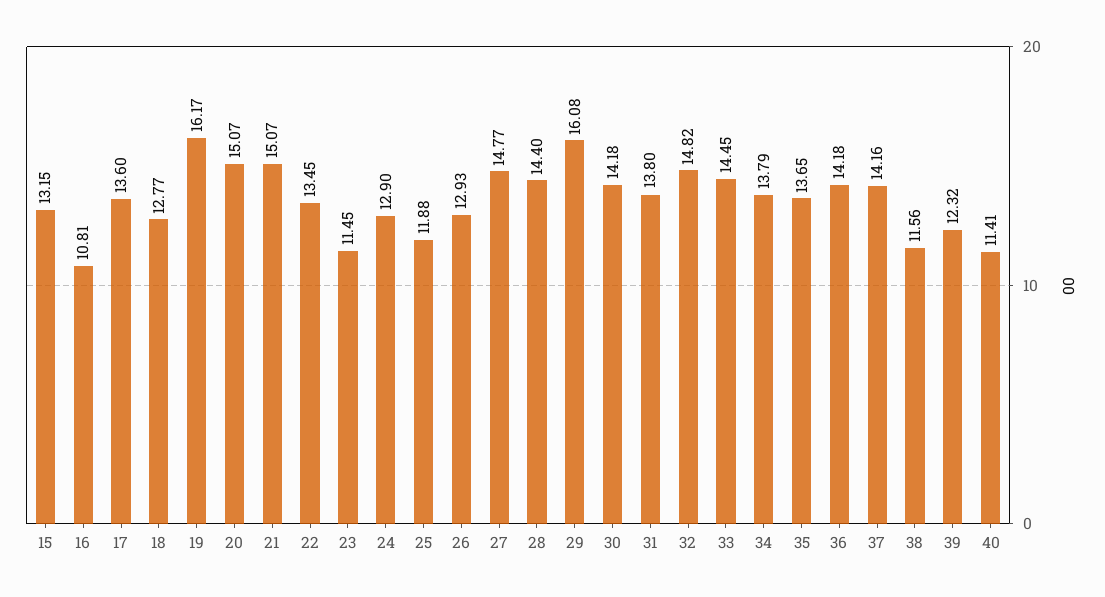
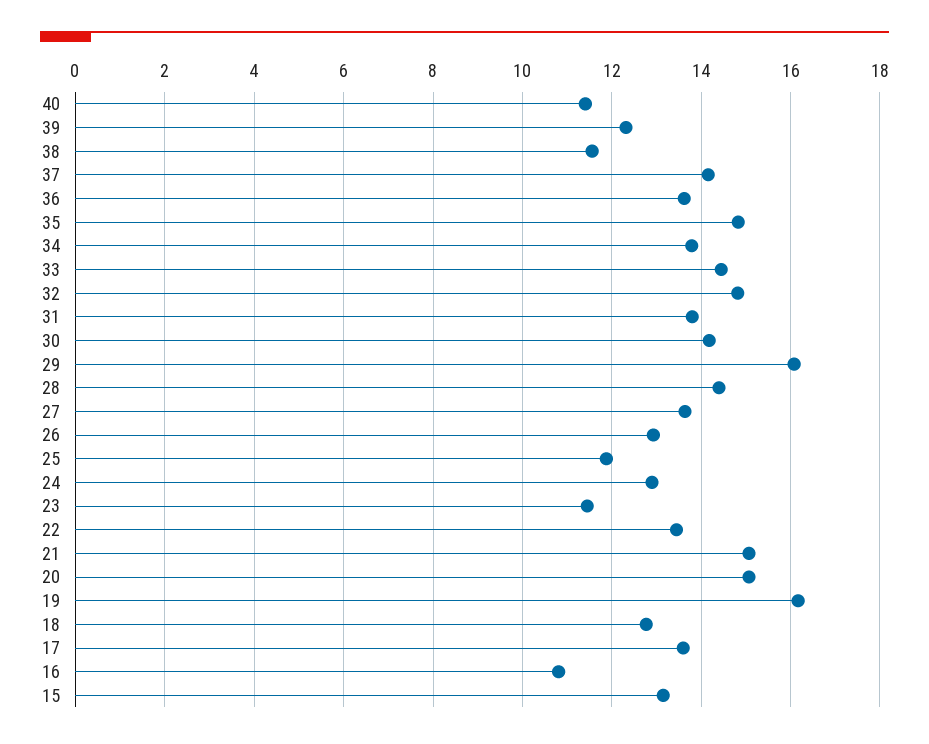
27: 14.77 -> 13.6
35: 13.65 -> 14.8
36: 14.18 -> 13.6

